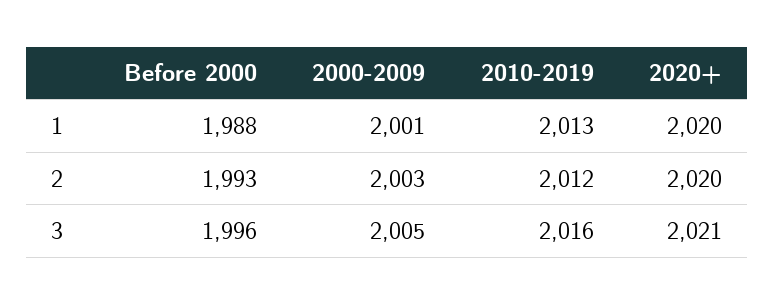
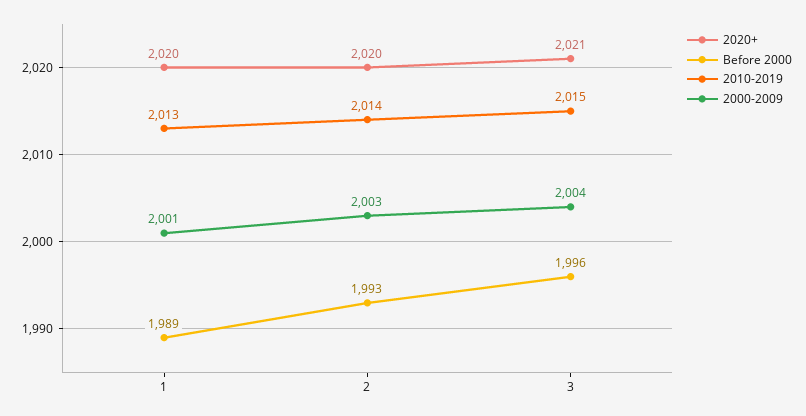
Before 2000, 1: 1988 -> 1989
2010-2019, 2: 2012 -> 2014
2000-2009, 3: 2005 -> 2004
2010-2019, 3: 2016 -> 2015

